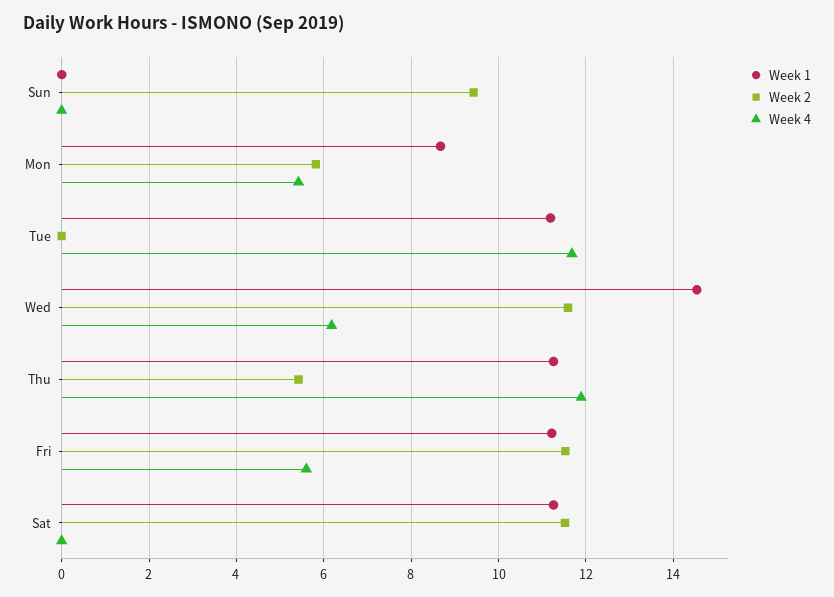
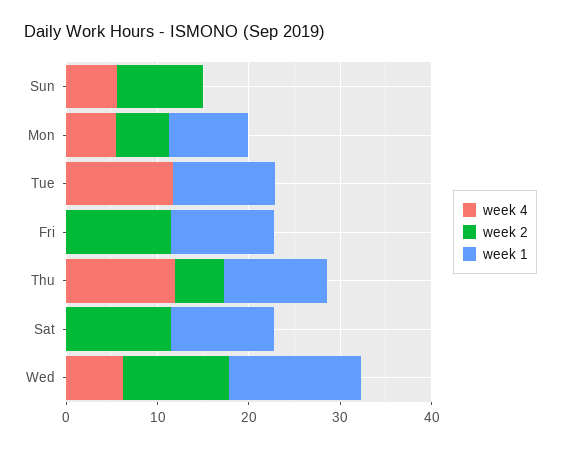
Week 4, Sun: 0 -> 6
Week 4, Fri: 5.6 -> 0

